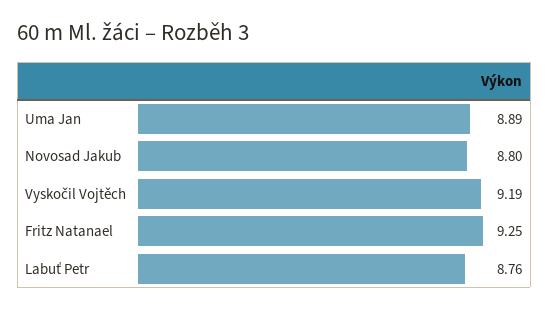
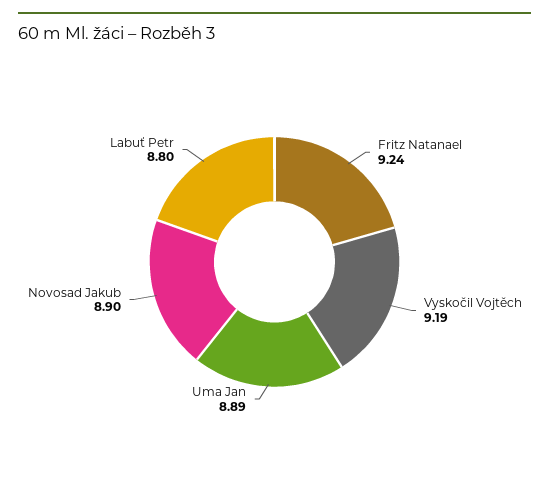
Novosad Jakub: 8.8 -> 8.9
Fritz Natanael: 9.25 -> 9.24
Labuť Petr: 8.76 -> 8.8

